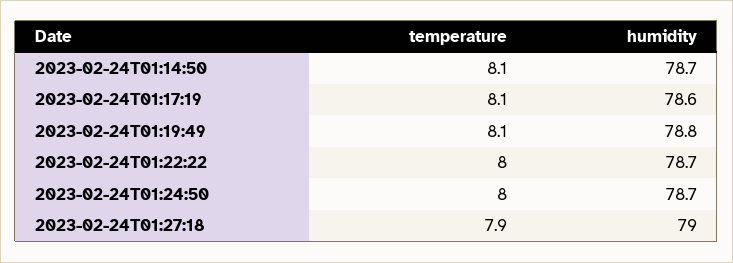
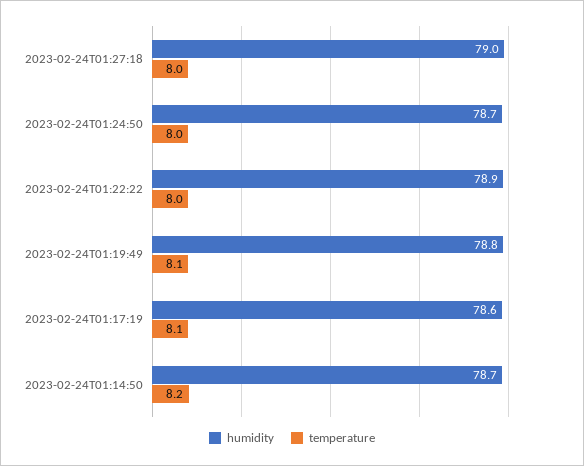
temperature, 2023-02-24T01:14:50: 8.1 -> 8.2
humidity, 2023-02-24T01:22:22: 78.7 -> 78.9
temperature, 2023-02-24T01:27:18: 7.9 -> 8

